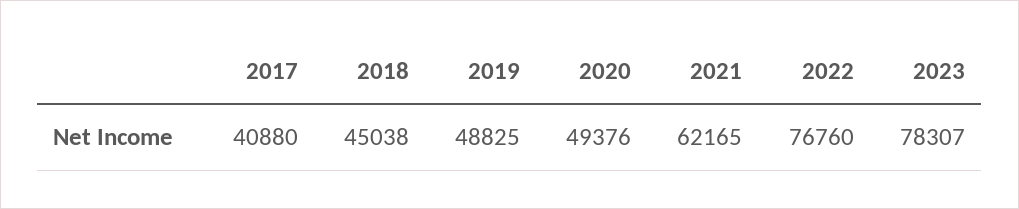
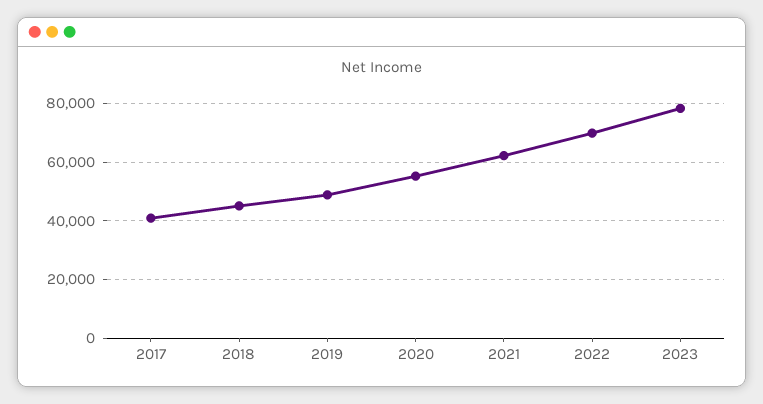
2020: 49376 -> 55000
2022: 76760 -> 70000

